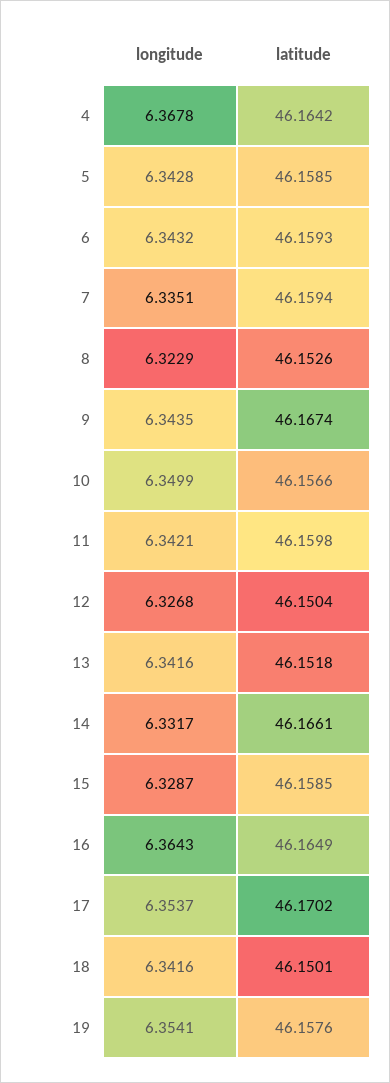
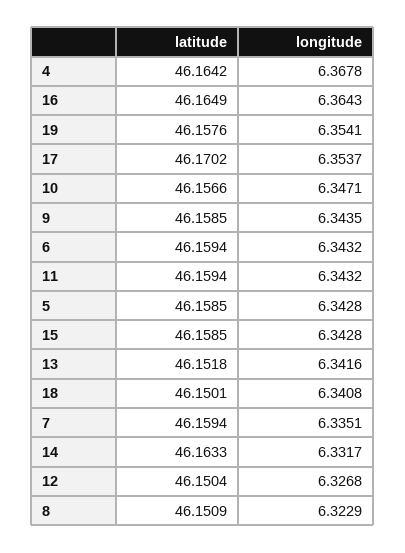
latitude, 6: 46.1593 -> 46.1594
latitude, 8: 46.1526 -> 46.1509
latitude, 9: 46.1674 -> 46.1585
longitude, 10: 6.3499 -> 6.3471
longitude, 11: 6.3421 -> 6.3432
latitude, 11: 46.1598 -> 46.1594
latitude, 14: 46.1661 -> 46.1633
longitude, 15: 6.3287 -> 6.3428
longitude, 18: 6.3416 -> 6.3408

